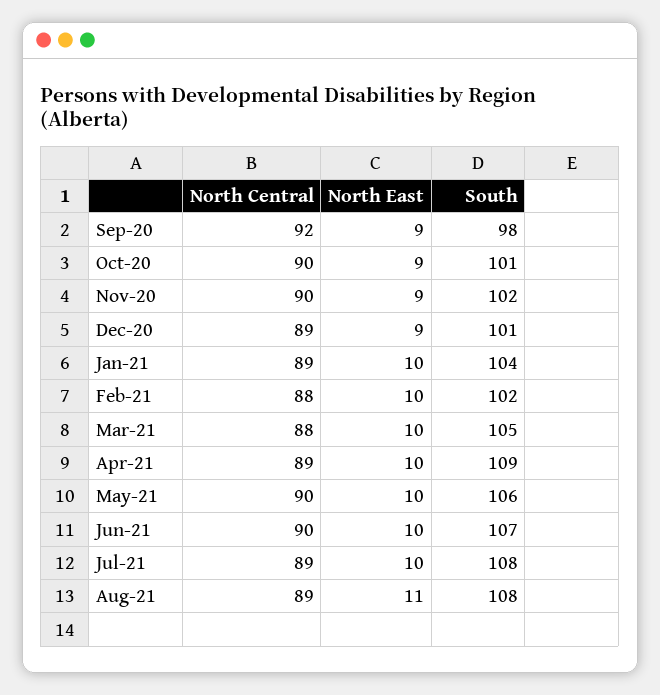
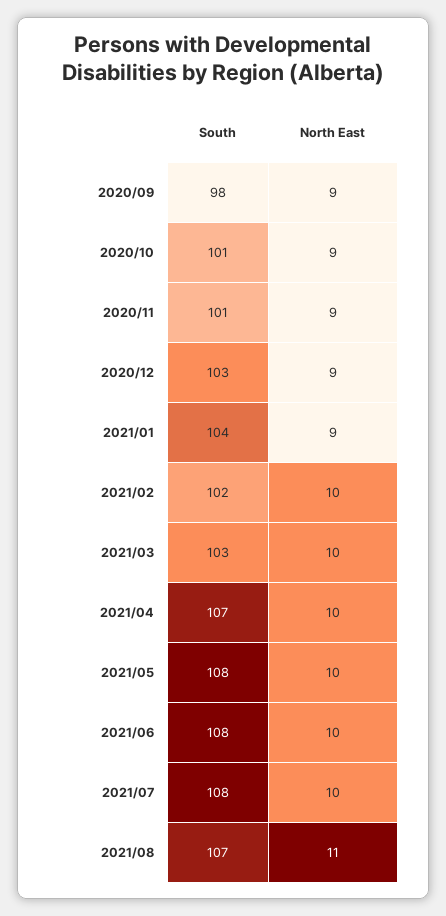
North Central, Sep-20: 92 -> none
North Central, Oct-20: 90 -> none
North Central, Nov-20: 90 -> none
South, Nov-20: 102 -> 101
North Central, Dec-20: 89 -> none
South, Dec-20: 101 -> 103
North Central, Jan-21: 89 -> none
North East, Jan-21: 10 -> 9
North Central, Feb-21: 88 -> none
North Central, Mar-21: 88 -> none
South, Mar-21: 105 -> 103
North Central, Apr-21: 89 -> none
South, Apr-21: 109 -> 107
North Central, May-21: 90 -> none
South, May-21: 106 -> 108
North Central, Jun-21: 90 -> none
South, Jun-21: 107 -> 108
North Central, Jul-21: 89 -> none
North Central, Aug-21: 89 -> none
South, Aug-21: 108 -> 107

